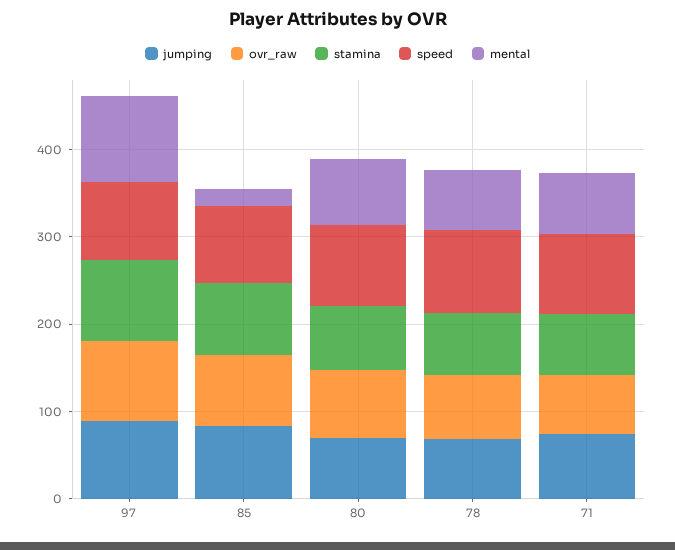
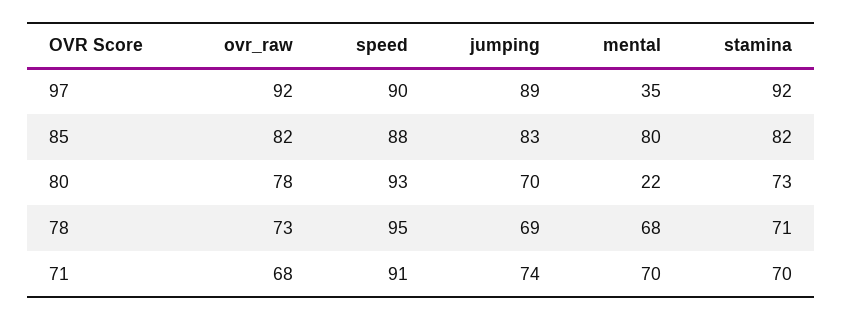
mental, 97: 100 -> 35
mental, 85: 20 -> 80
mental, 80: 80 -> 22

